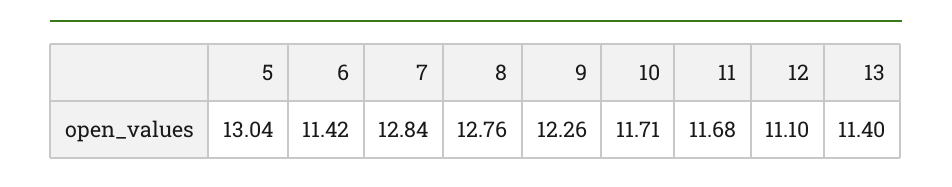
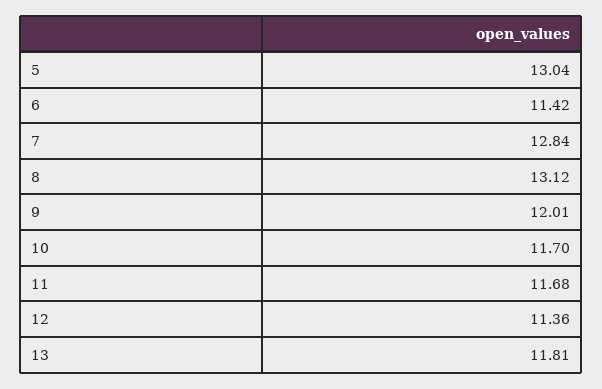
8: 12.76 -> 13.12
9: 12.26 -> 12.01
10: 11.71 -> 11.7
12: 11.1 -> 11.36
13: 11.4 -> 11.81

